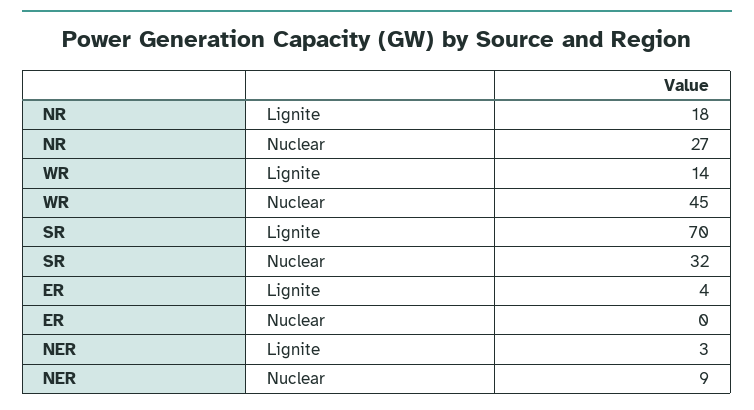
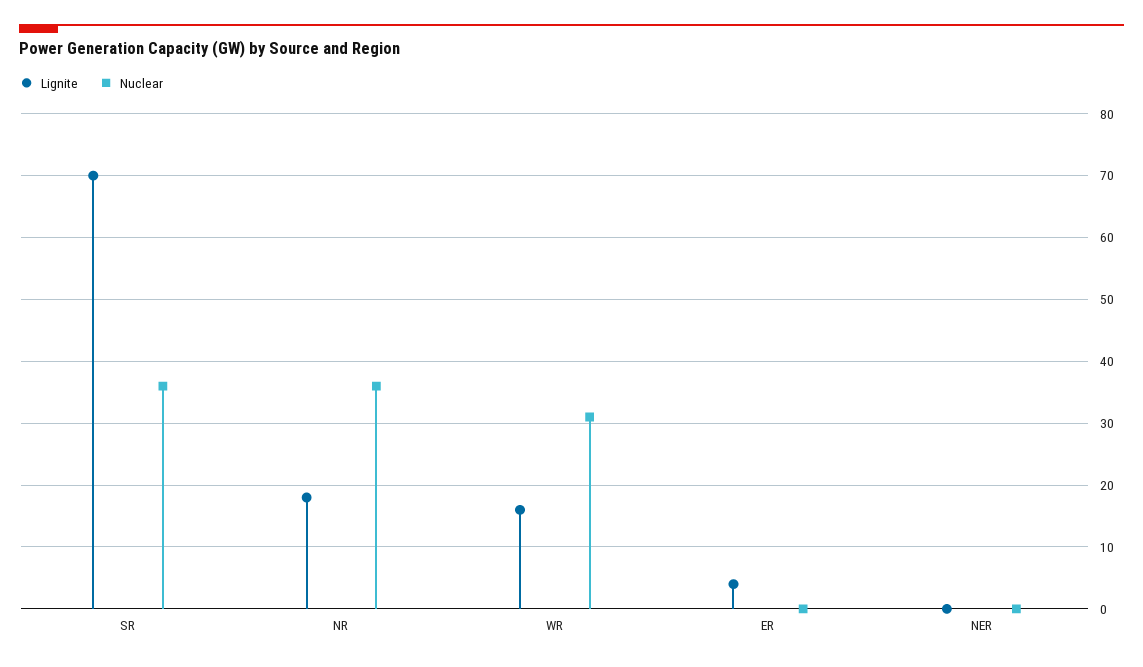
Nuclear, NR: 27 -> 36
Lignite, WR: 14 -> 16
Nuclear, WR: 45 -> 31
Nuclear, SR: 32 -> 36
Lignite, NER: 3 -> 0
Nuclear, NER: 9 -> 0

